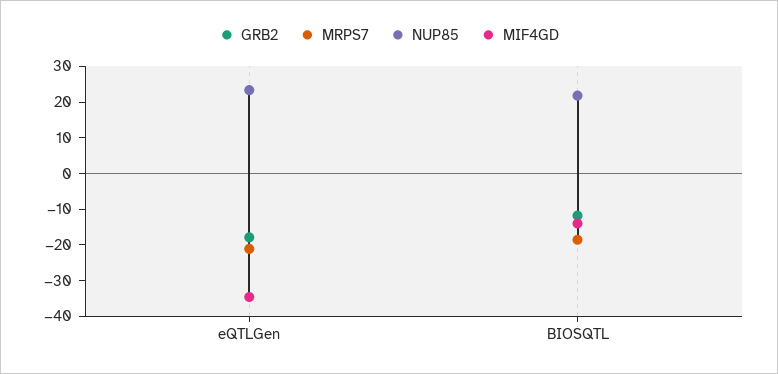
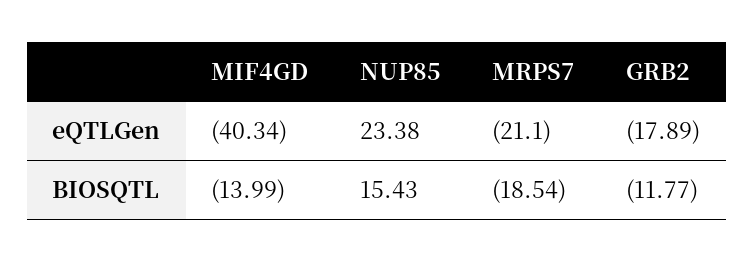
MIF4GD, eQTLGen: -35 -> -40.34
NUP85, BIOSQTL: 22.5 -> 15.43

